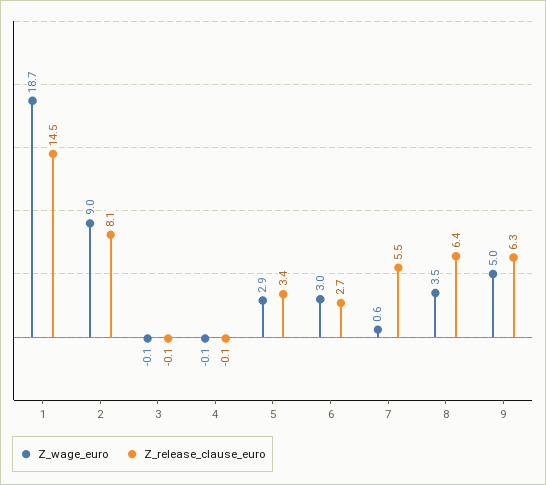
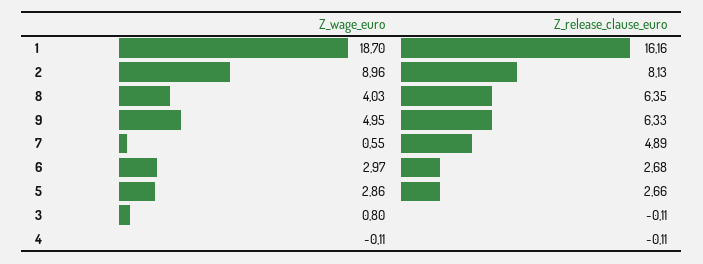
Z_release_clause_euro, 1: 14.5 -> 16.16
Z_wage_euro, 3: -0.1 -> 0.8
Z_release_clause_euro, 5: 3.4 -> 2.66
Z_release_clause_euro, 7: 5.5 -> 4.89
Z_wage_euro, 8: 3.5 -> 4.03

